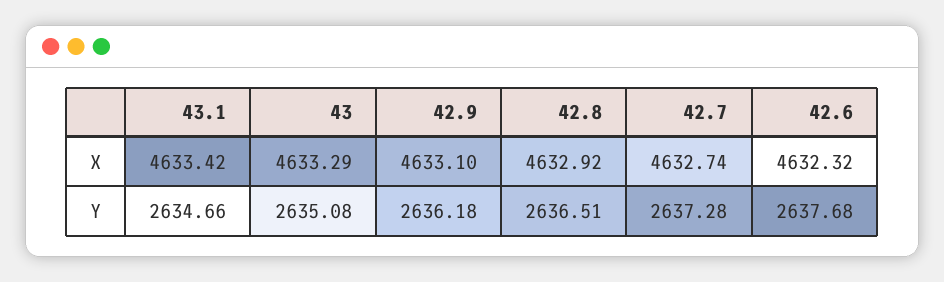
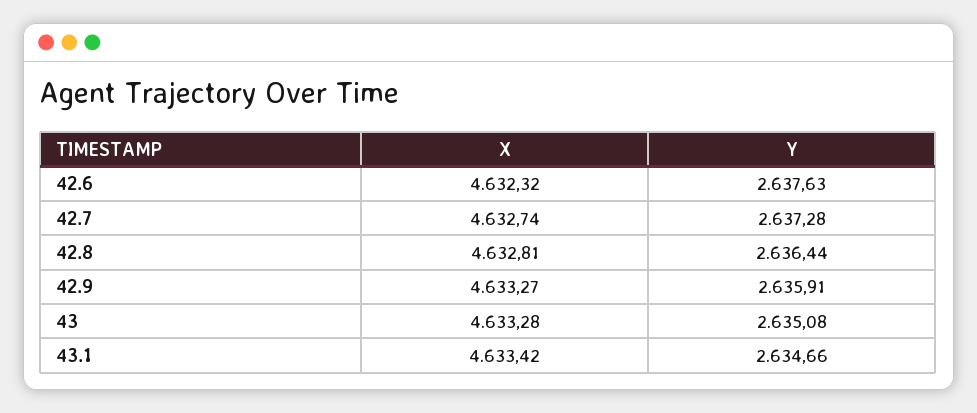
43, X: 4633.29 -> 4633.28
42.9, X: 4633.1 -> 4633.27
42.8, X: 4632.92 -> 4632.81
42.9, Y: 2636.18 -> 2635.91
42.8, Y: 2636.51 -> 2636.44
42.6, Y: 2637.68 -> 2637.63

